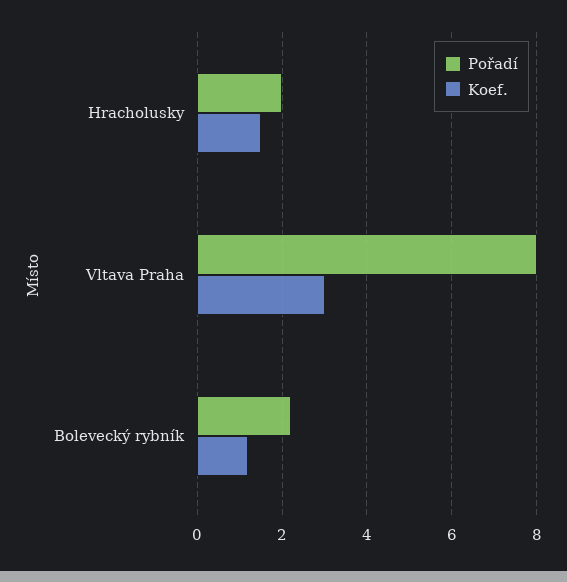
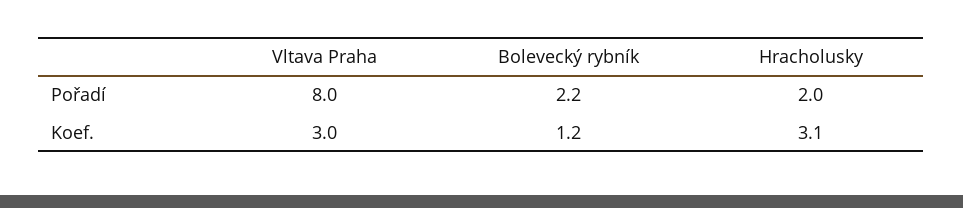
Koef., Hracholusky: 1.5 -> 3.1

